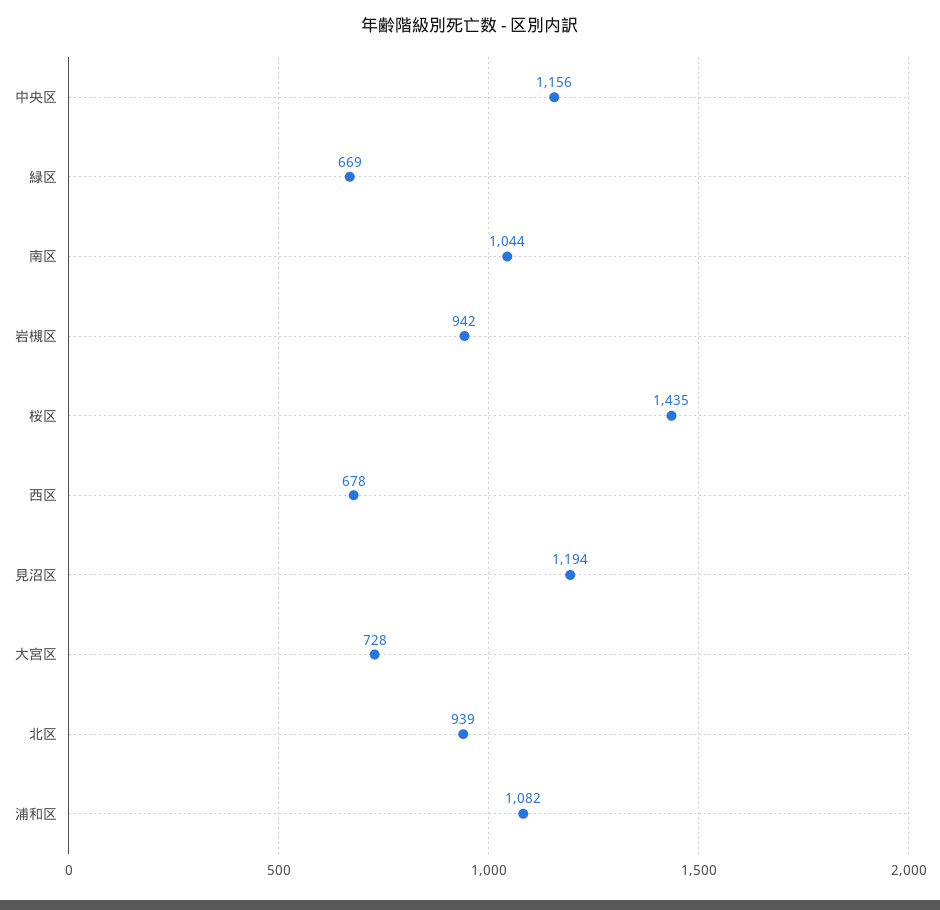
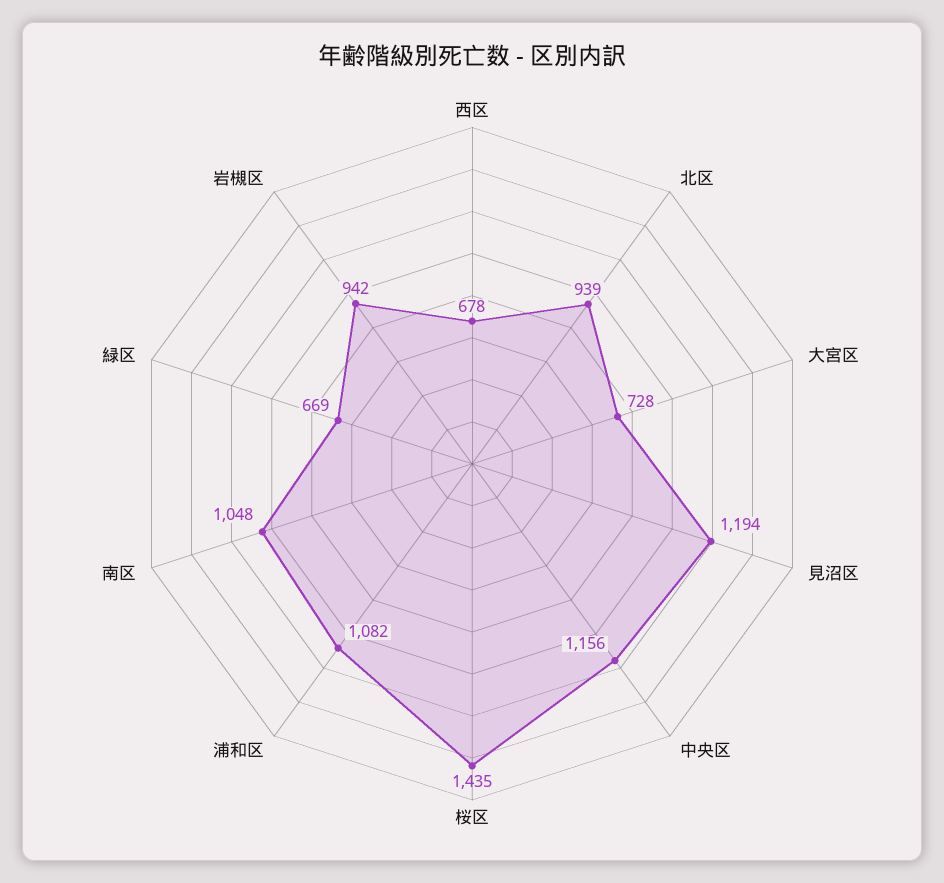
南区: 1044 -> 1048

